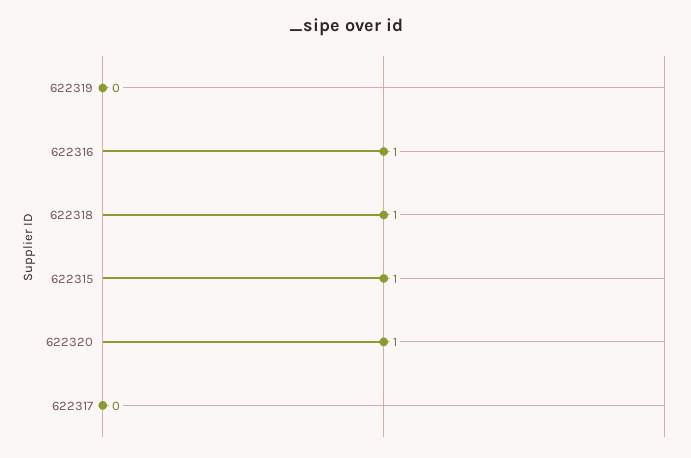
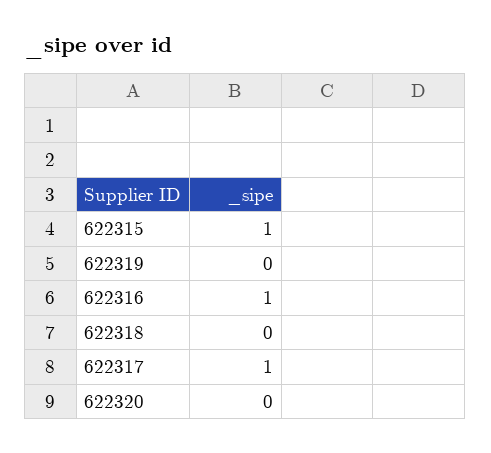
622318: 1 -> 0
622320: 1 -> 0
622317: 0 -> 1

